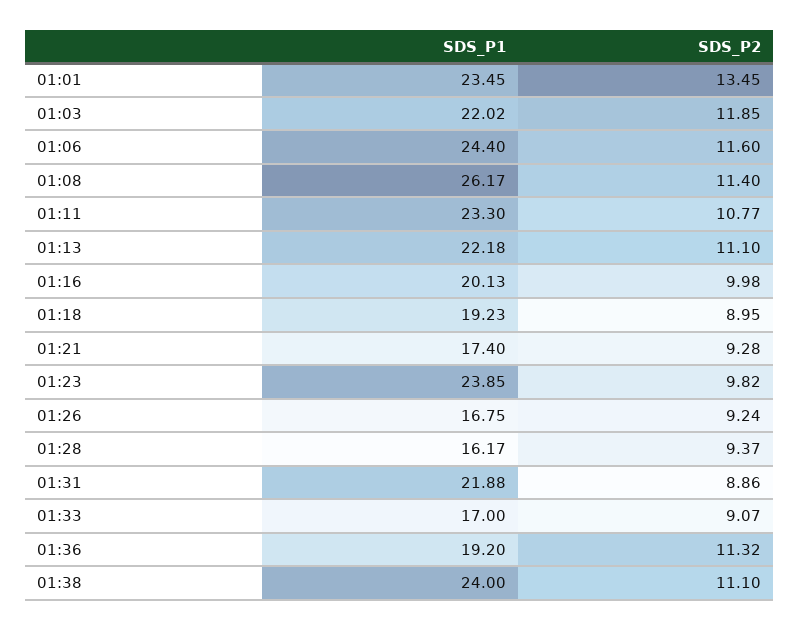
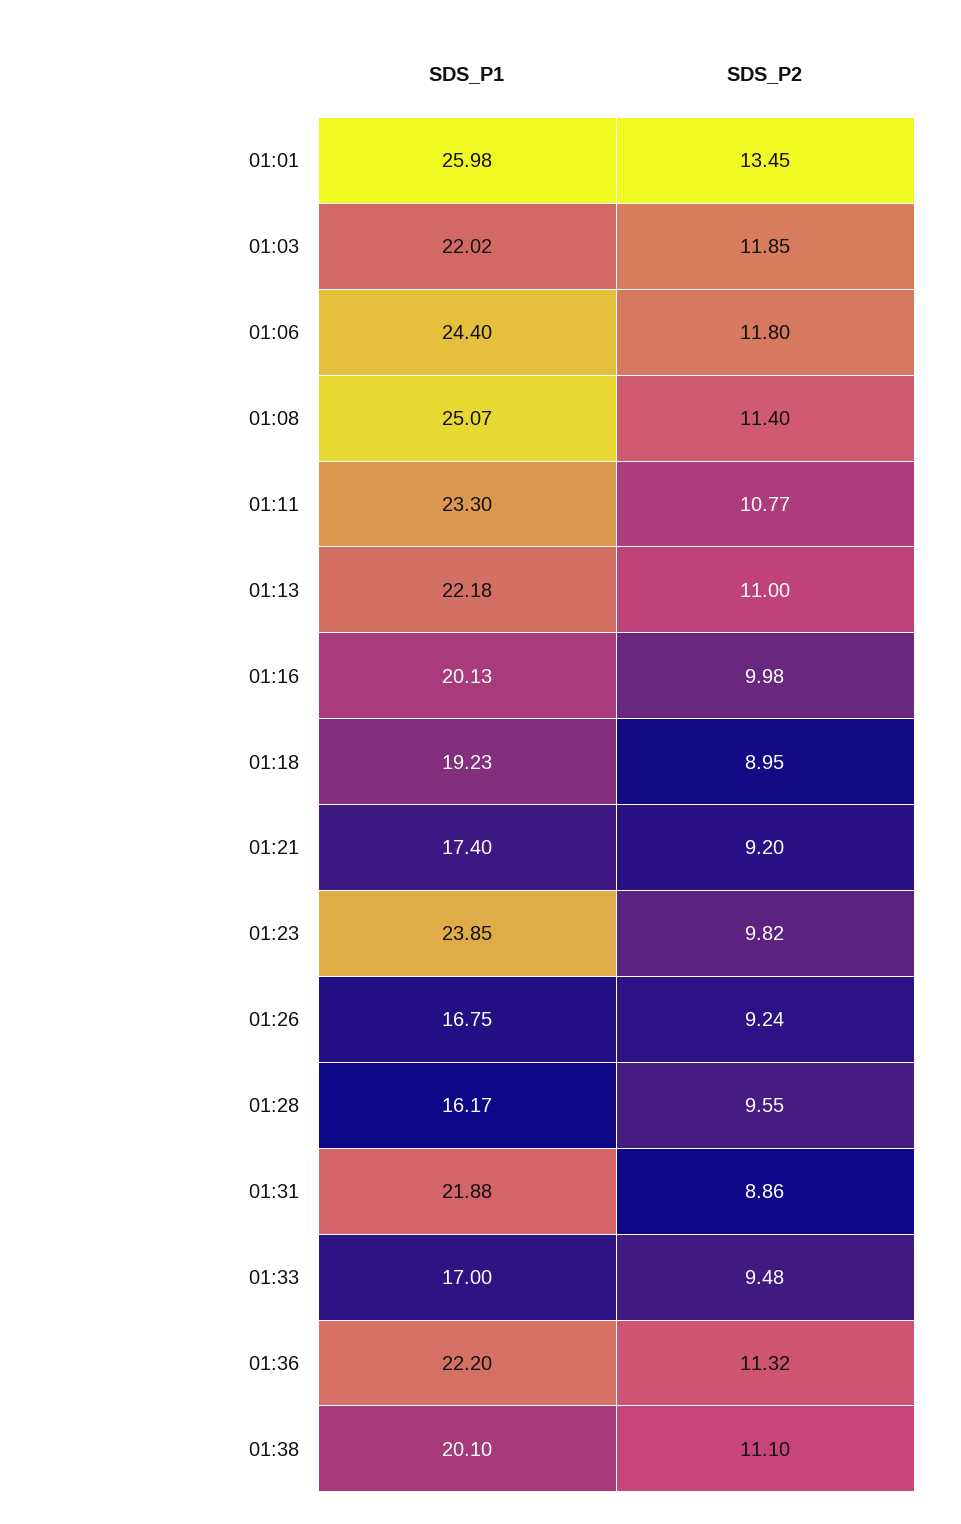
SDS_P1, 01:01: 23.45 -> 25.98
SDS_P2, 01:06: 11.6 -> 11.8
SDS_P1, 01:08: 26.17 -> 25.07
SDS_P2, 01:13: 11.1 -> 11
SDS_P2, 01:21: 9.28 -> 9.2
SDS_P2, 01:28: 9.37 -> 9.55
SDS_P2, 01:33: 9.07 -> 9.48
SDS_P1, 01:36: 19.2 -> 22.2
SDS_P1, 01:38: 24 -> 20.1

